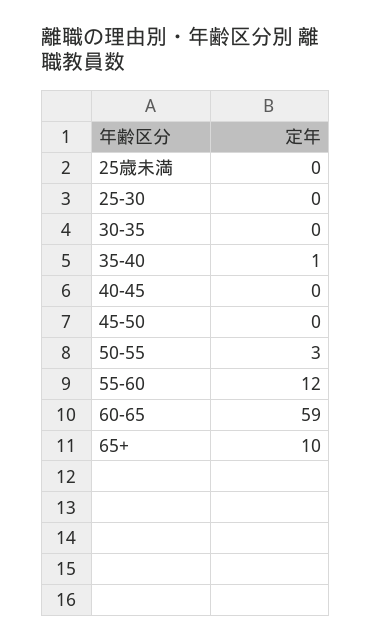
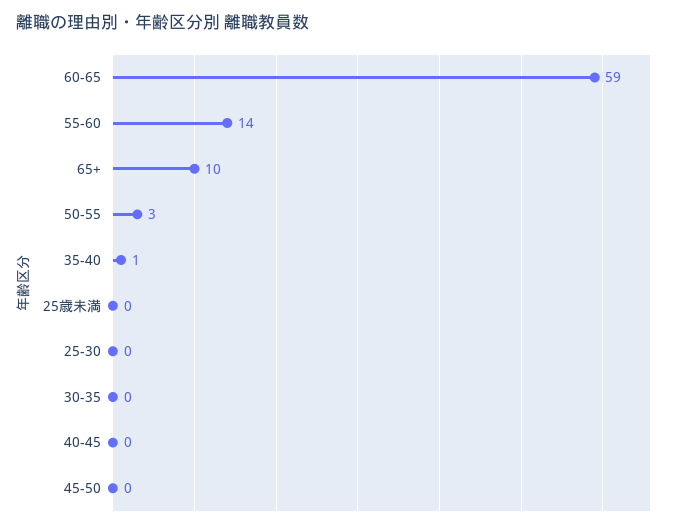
55-60: 12 -> 14

